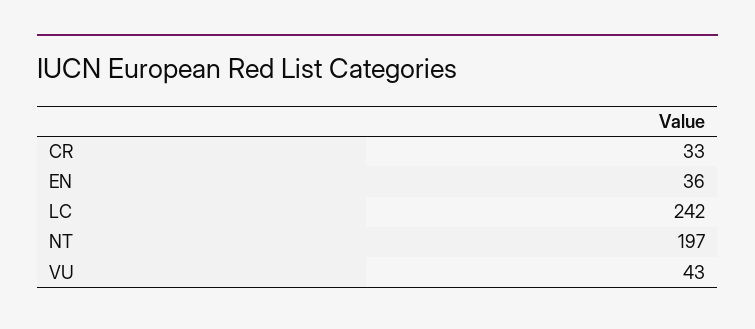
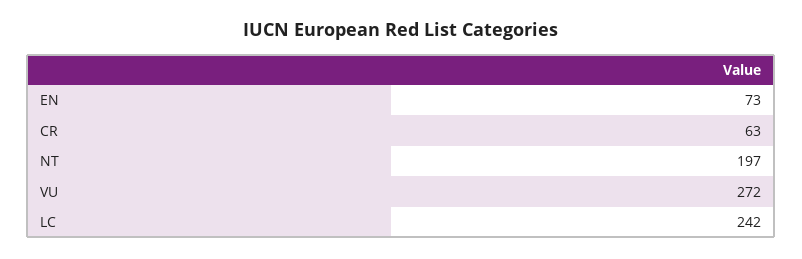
CR: 33 -> 63
EN: 36 -> 73
VU: 43 -> 272

